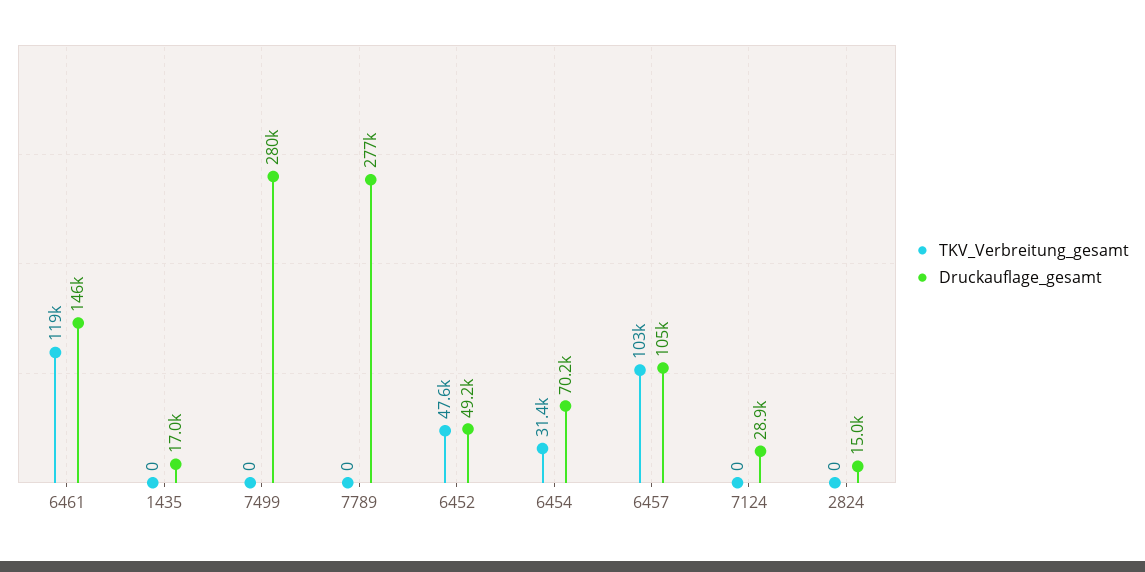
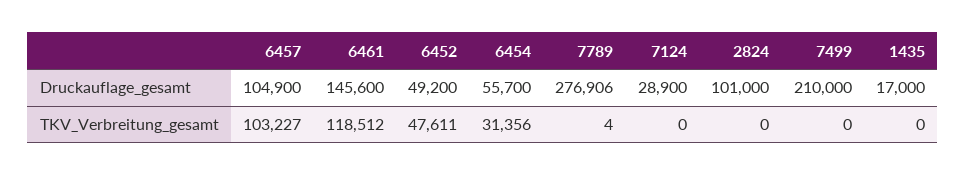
Druckauflage_gesamt, 7499: 280000 -> 210000
TKV_Verbreitung_gesamt, 7789: 0 -> 4
Druckauflage_gesamt, 6454: 70200 -> 55700
Druckauflage_gesamt, 2824: 15000 -> 101000

